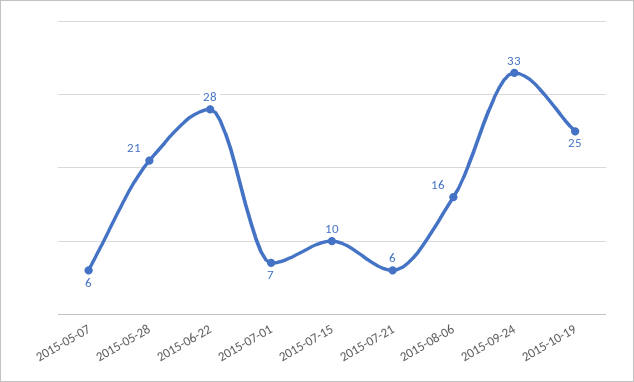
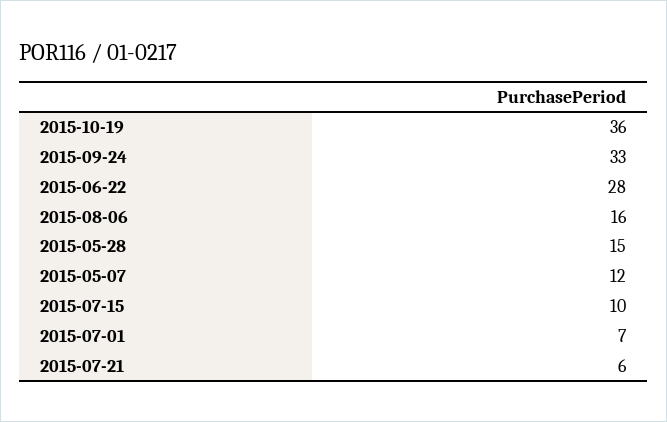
2015-05-07: 6 -> 12
2015-05-28: 21 -> 15
2015-10-19: 25 -> 36

